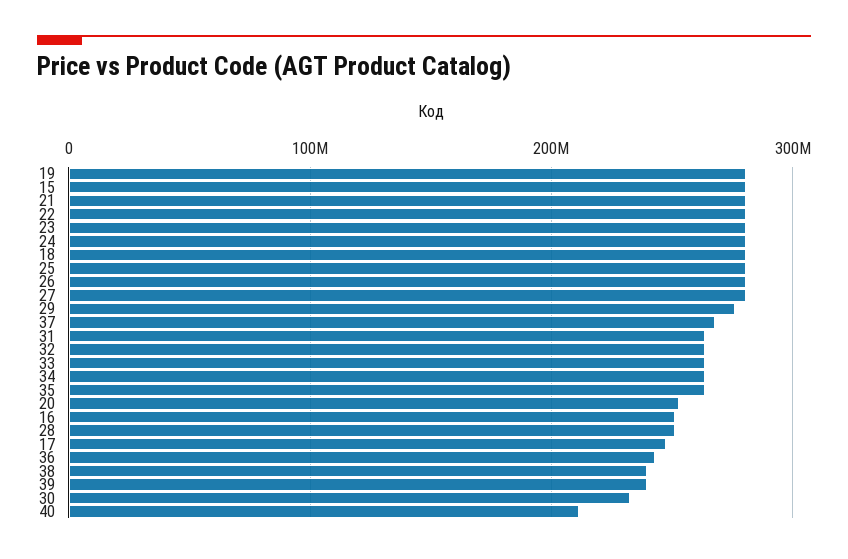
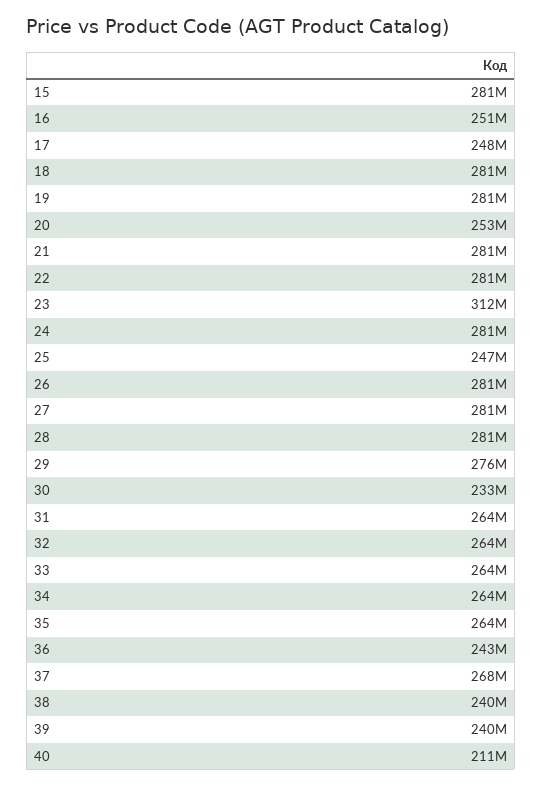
23: 280000000 -> 312000000
25: 280000000 -> 247000000
28: 250000000 -> 281000000

